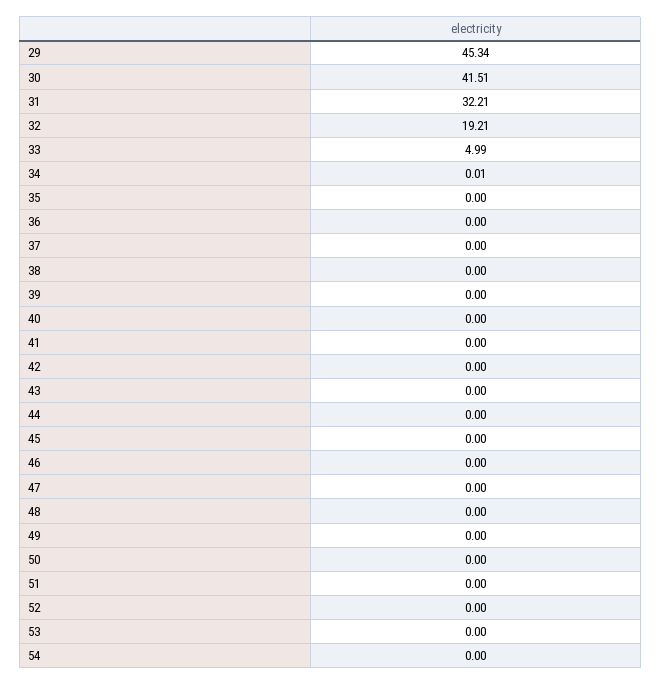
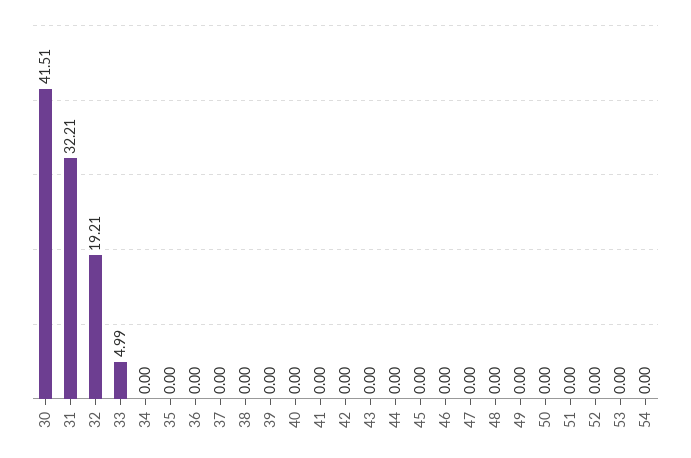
29: 45.34 -> none
34: 0.01 -> 0

